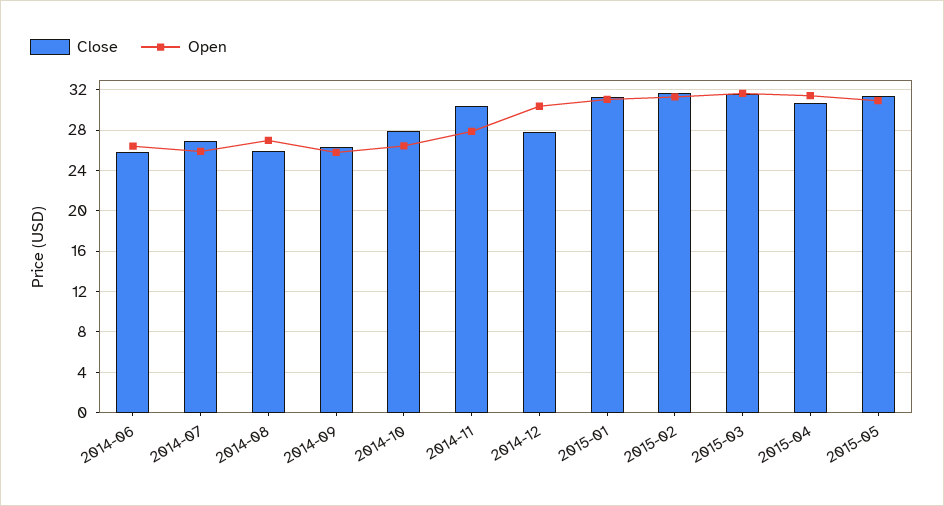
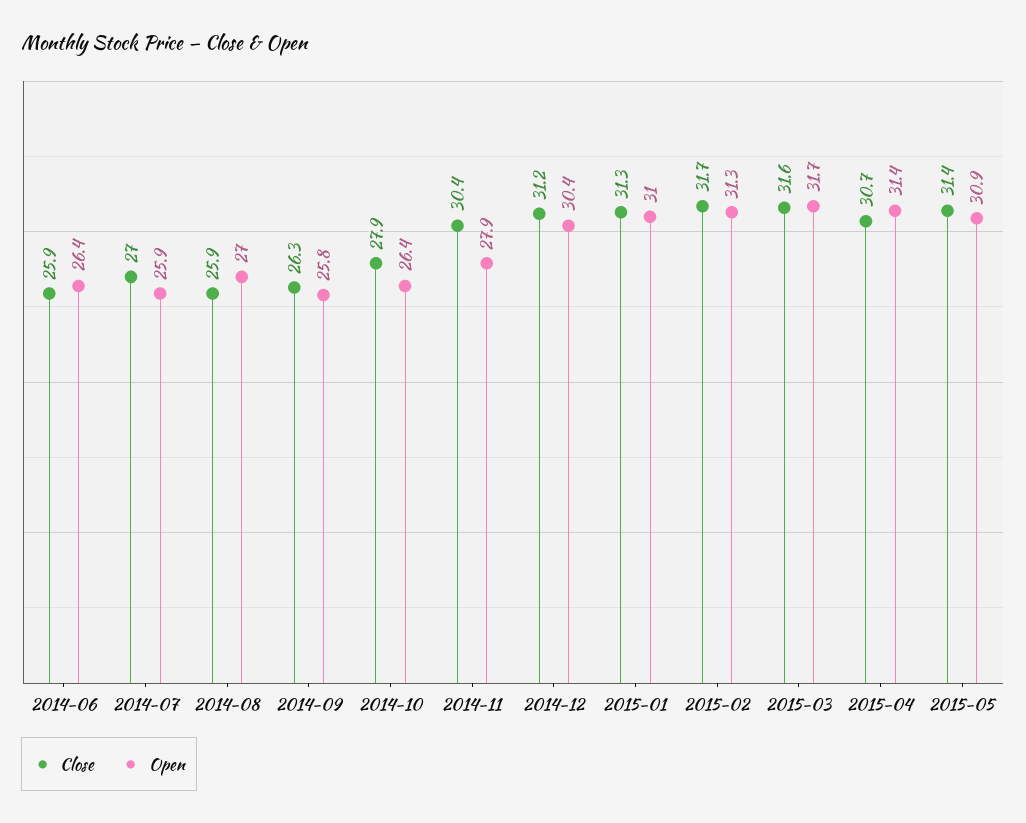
Close, 2014-12: 28 -> 31.2

